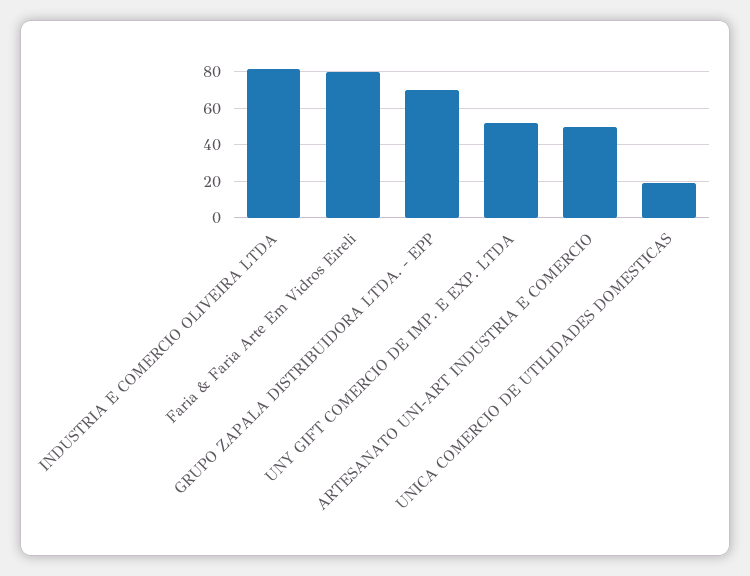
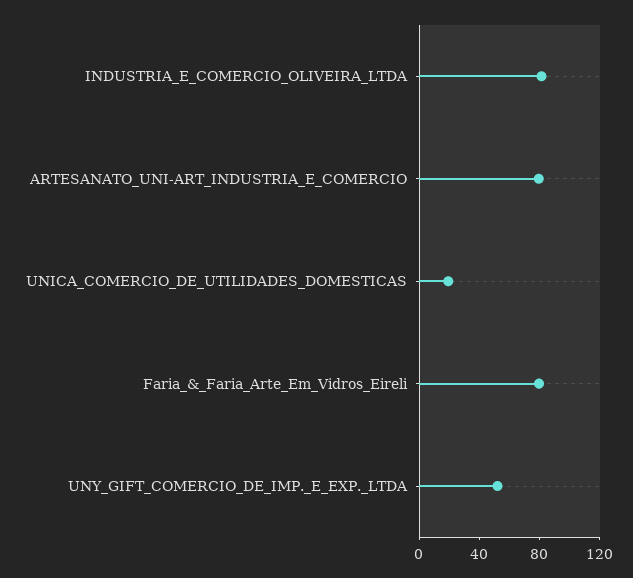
GRUPO ZAPALA DISTRIBUIDORA LTDA. - EPP: 70 -> none
ARTESANATO UNI-ART INDUSTRIA E COMERCIO: 50 -> 80

